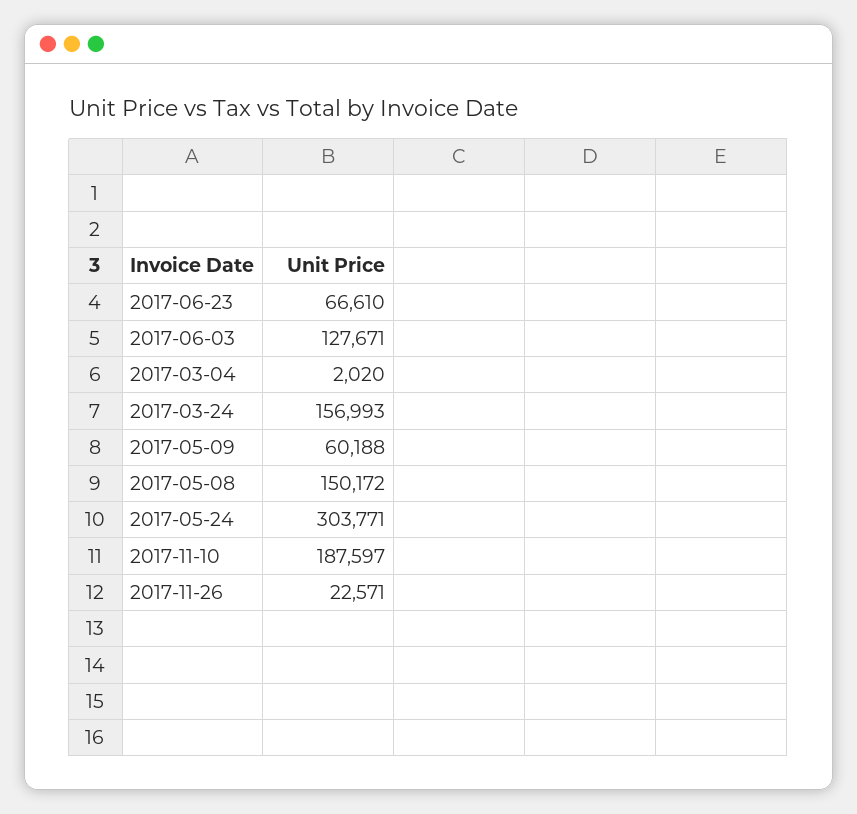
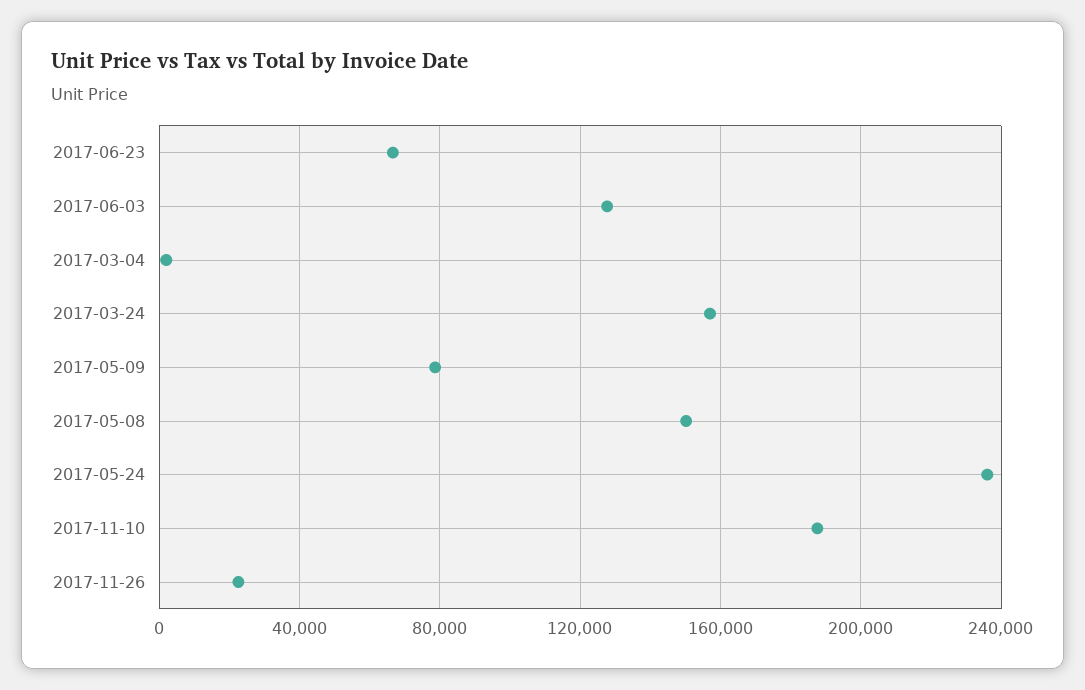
2017-05-09: 60188 -> 80000
2017-05-24: 303771 -> 235000

